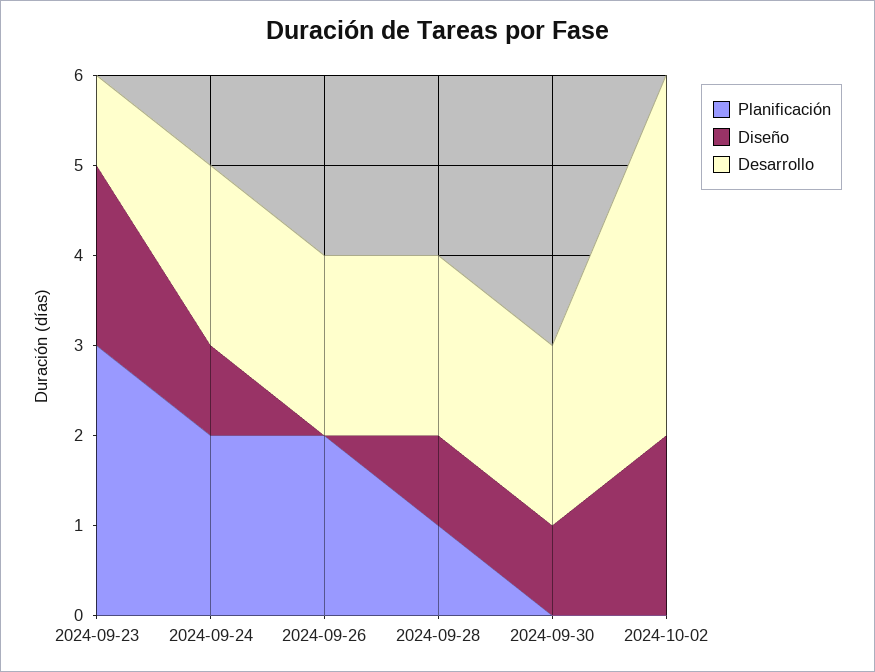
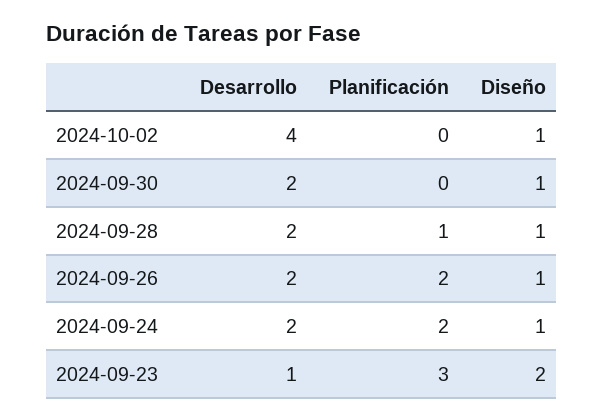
Diseño, 2024-09-26: 0 -> 1
Diseño, 2024-10-02: 2 -> 1

